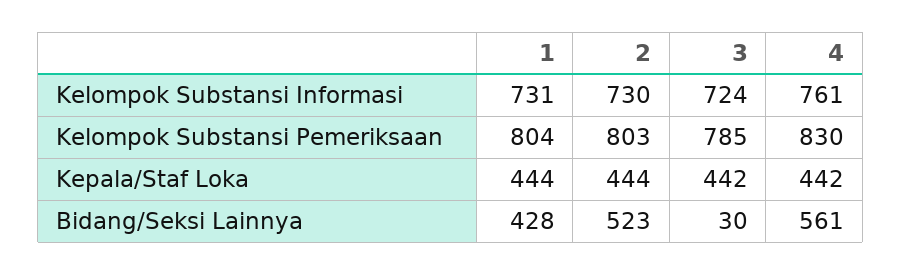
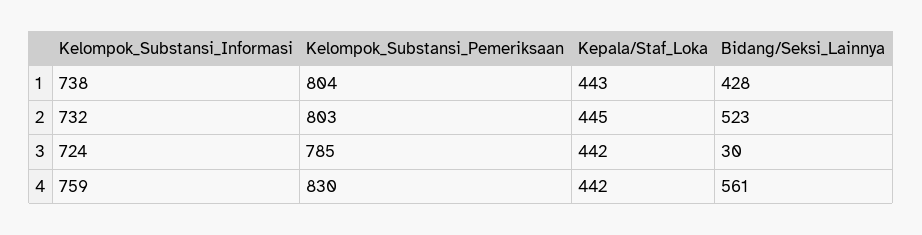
1, Kelompok Substansi Informasi: 731 -> 738
2, Kelompok Substansi Informasi: 730 -> 732
4, Kelompok Substansi Informasi: 761 -> 759
1, Kepala/Staf Loka: 444 -> 443
2, Kepala/Staf Loka: 444 -> 445

